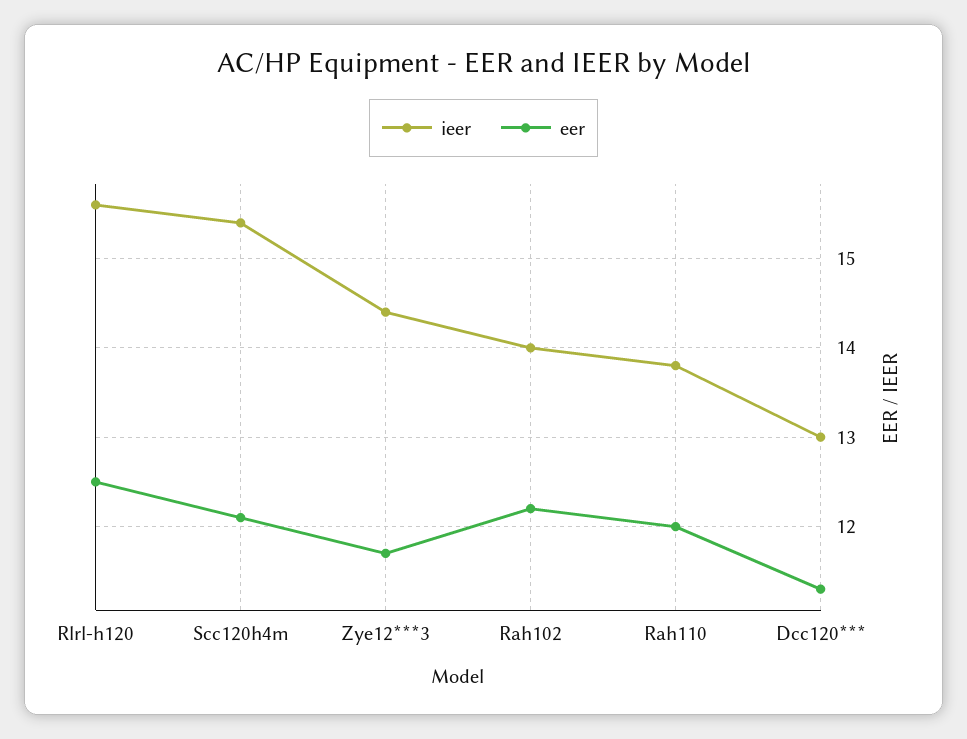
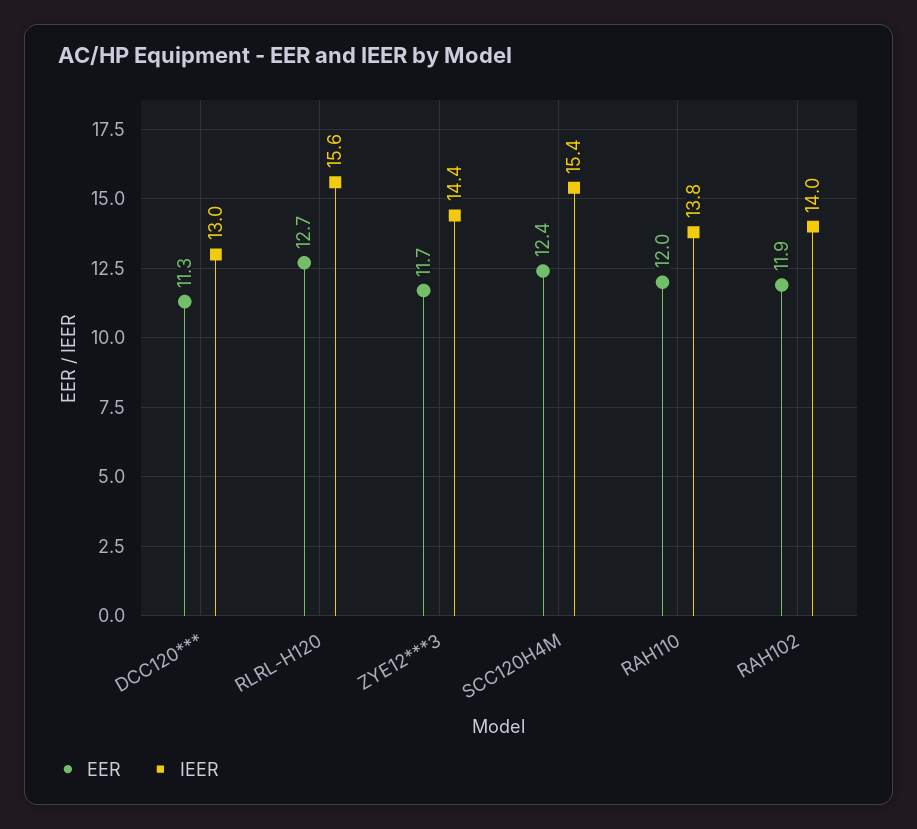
eer, Rlrl-h120: 12.5 -> 12.7
eer, Scc120h4m: 12.1 -> 12.4
eer, Rah102: 12.2 -> 11.9

